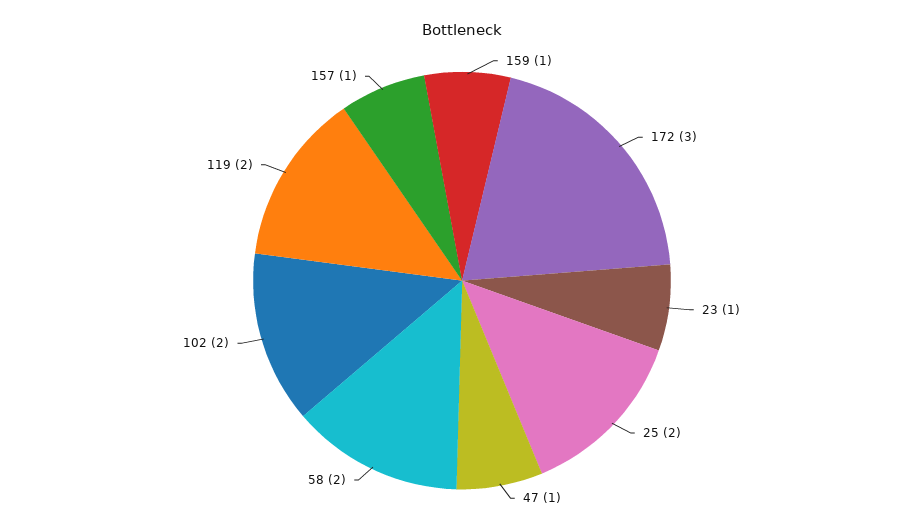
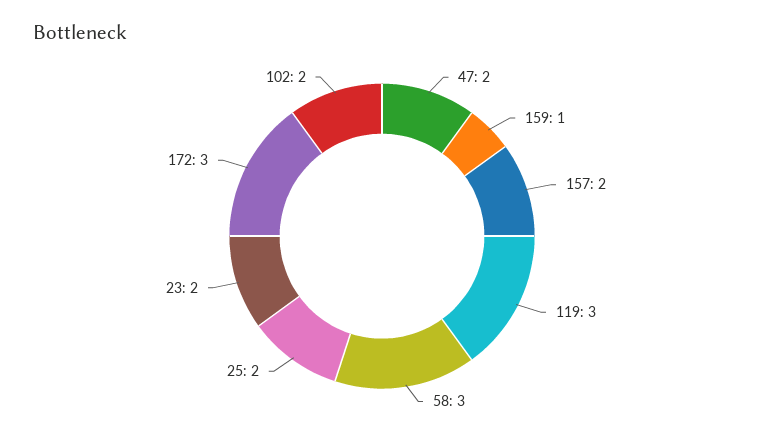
23: 1 -> 2
47: 1 -> 2
58: 2 -> 3
119: 2 -> 3
157: 1 -> 2

